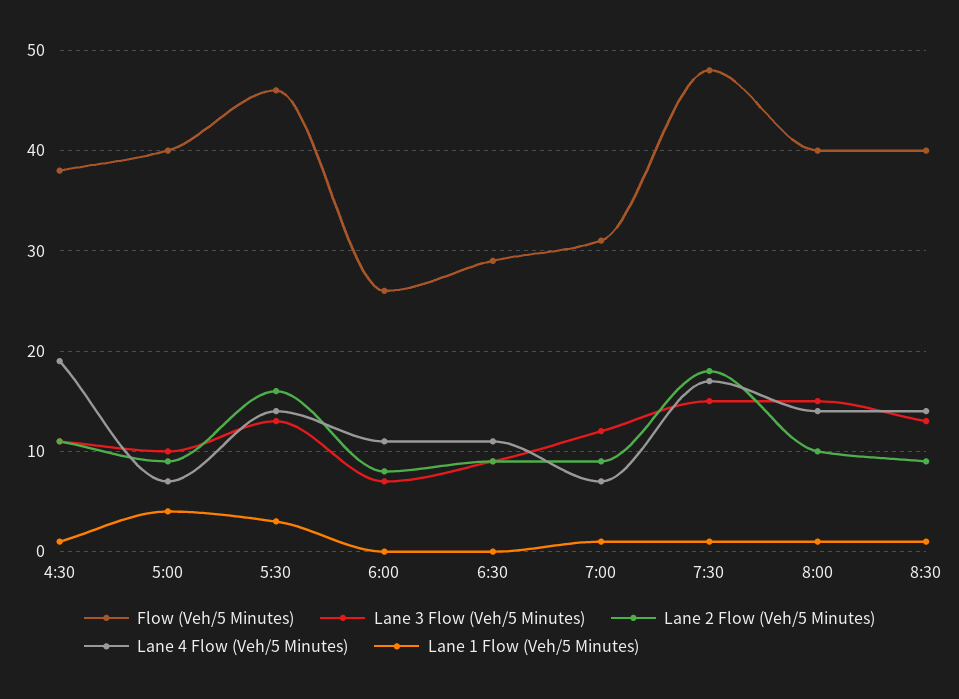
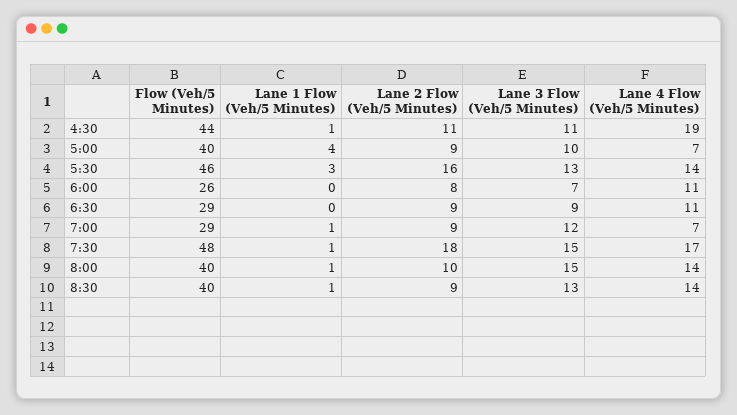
Flow (Veh/5 Minutes), 4:30: 38 -> 44
Flow (Veh/5 Minutes), 7:00: 31 -> 29

